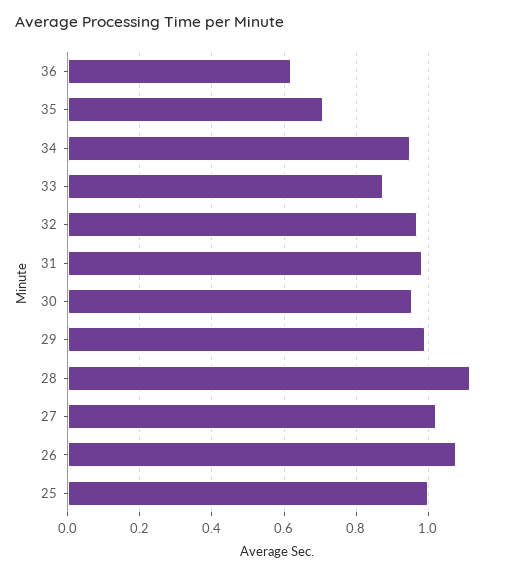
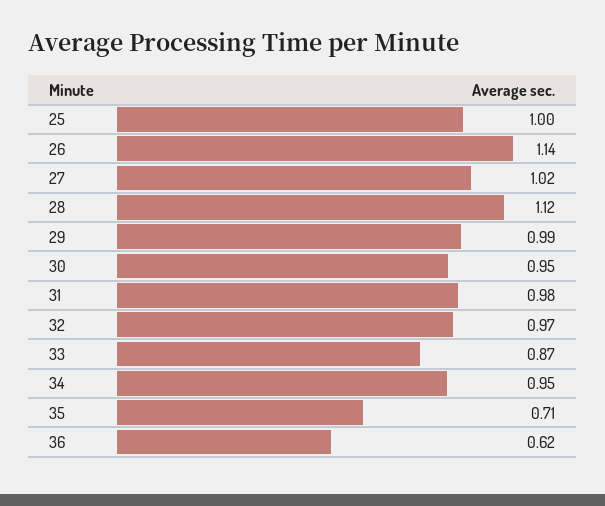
26: 1.08 -> 1.14

